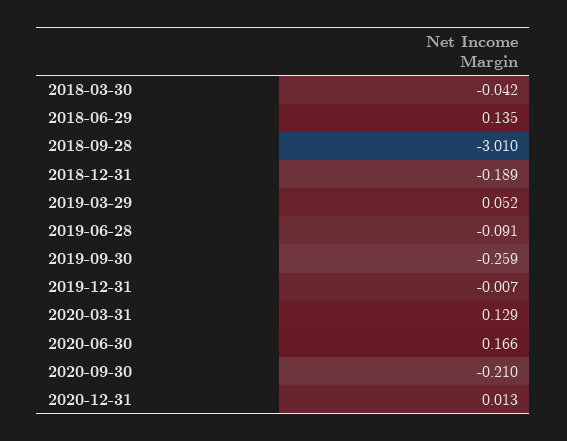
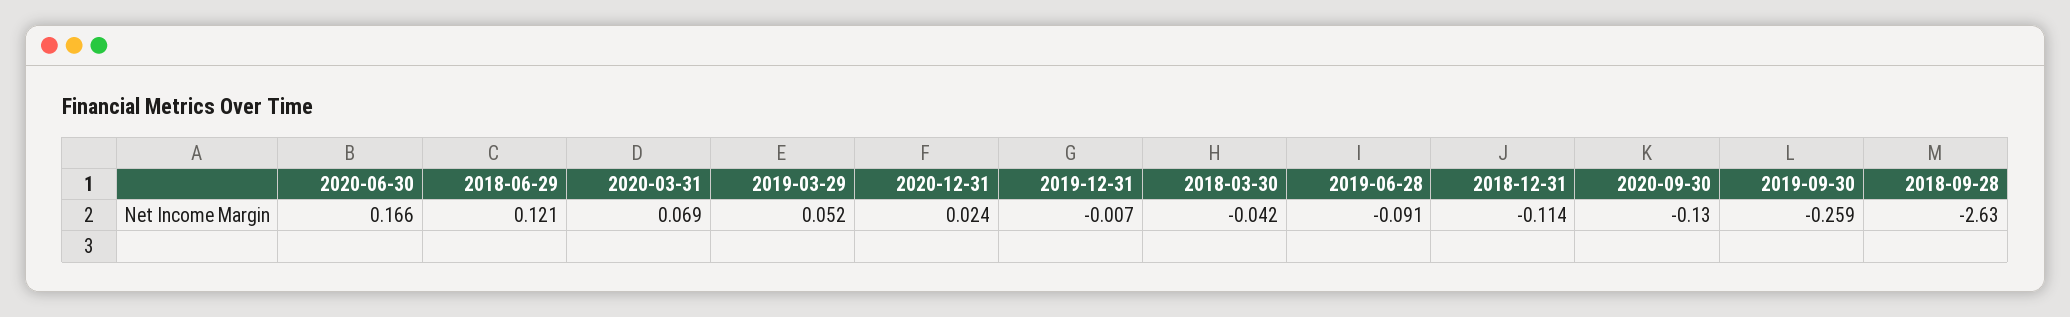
2018-06-29: 0.135 -> 0.121
2018-09-28: -3.01 -> -2.63
2018-12-31: -0.189 -> -0.114
2020-03-31: 0.129 -> 0.069
2020-09-30: -0.21 -> -0.13
2020-12-31: 0.013 -> 0.024

